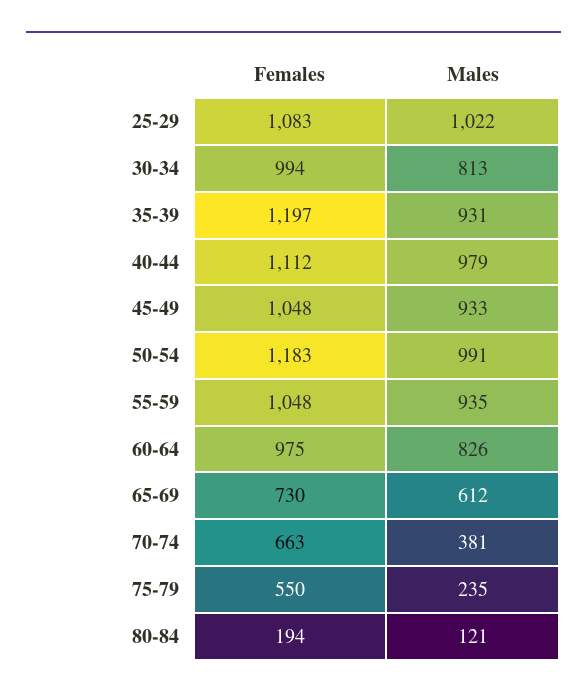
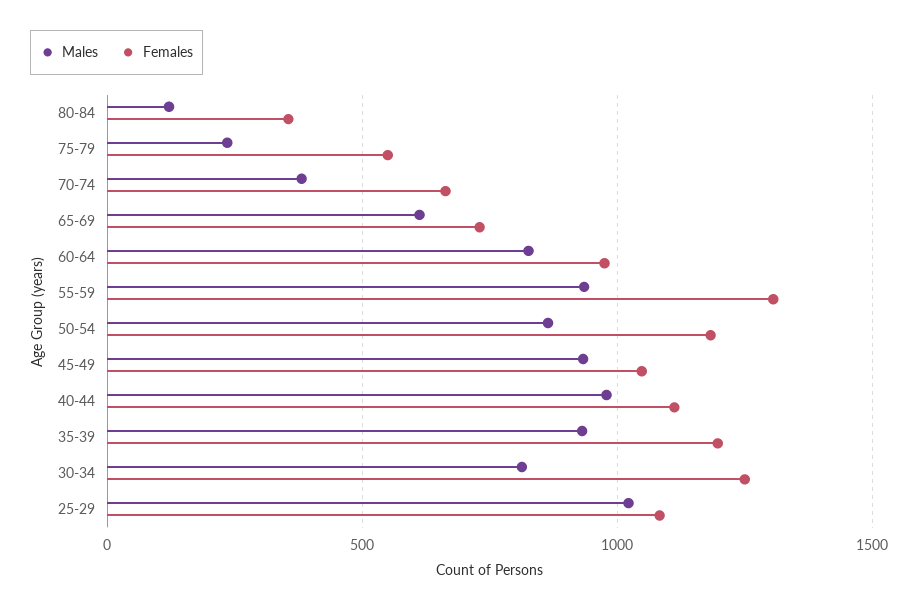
Females, 30-34: 994 -> 1250
Males, 50-54: 991 -> 850
Females, 55-59: 1048 -> 1300
Females, 80-84: 194 -> 350

